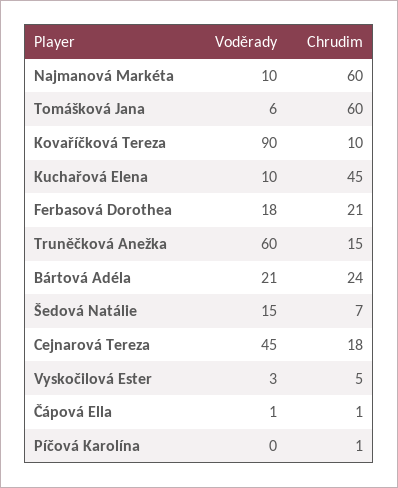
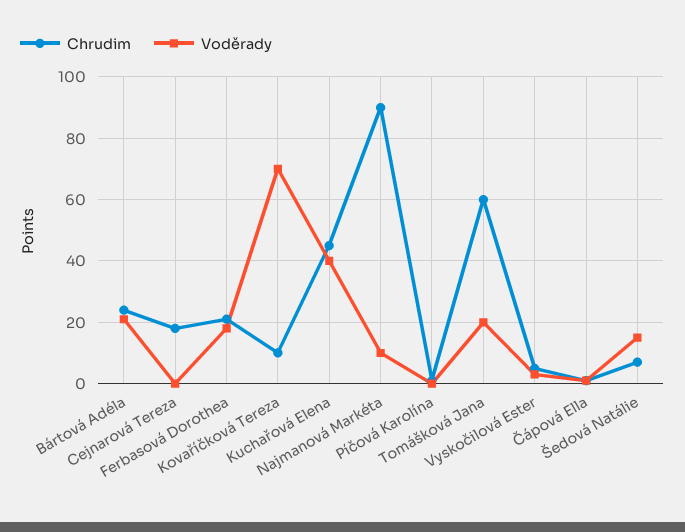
Chrudim, Najmanová Markéta: 60 -> 90
Voděrady, Tomášková Jana: 6 -> 20
Voděrady, Kovaříčková Tereza: 90 -> 70
Voděrady, Kuchařová Elena: 10 -> 40
Voděrady, Truněčková Anežka: 60 -> none
Chrudim, Truněčková Anežka: 15 -> none
Voděrady, Cejnarová Tereza: 45 -> 0

